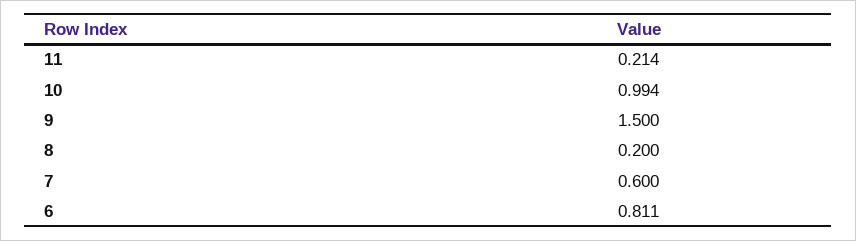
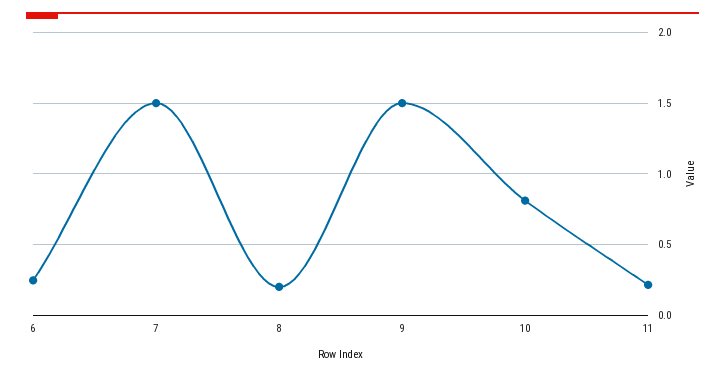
10: 0.994 -> 0.8
7: 0.6 -> 1.5
6: 0.811 -> 0.25

